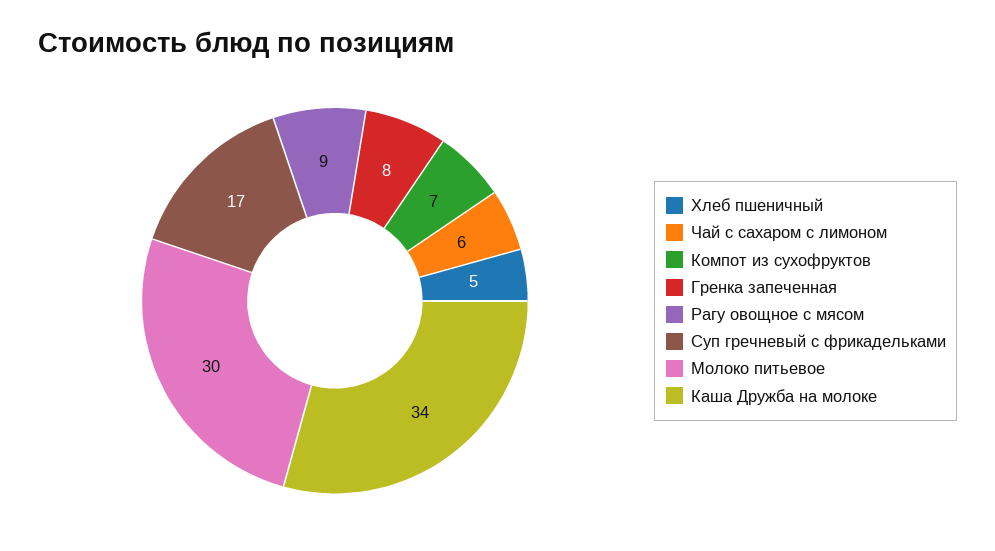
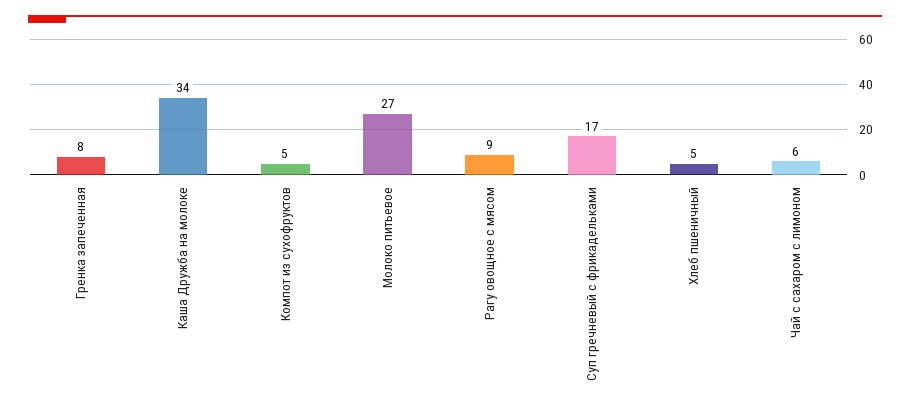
Компот из сухофруктов: 7 -> 5
Молоко питьевое: 30 -> 27

